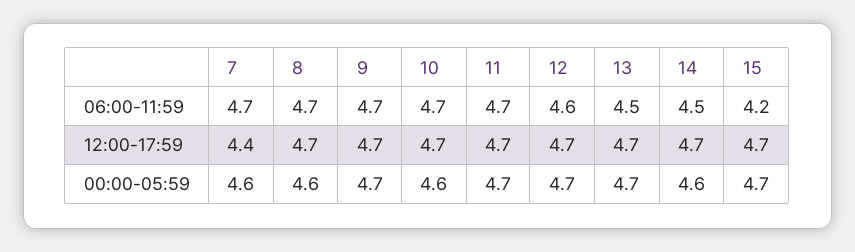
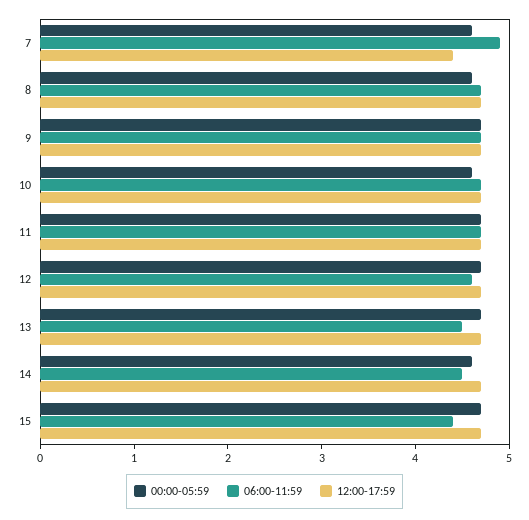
06:00-11:59, 7: 4.7 -> 4.9
06:00-11:59, 15: 4.2 -> 4.4

